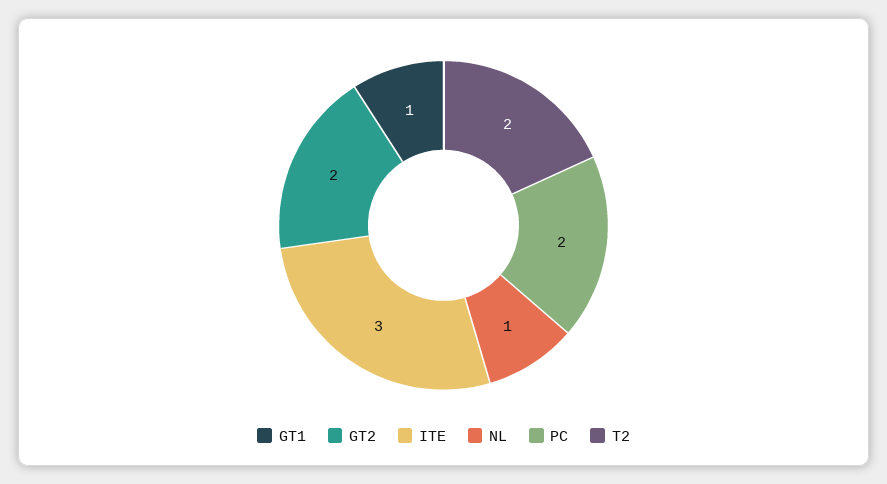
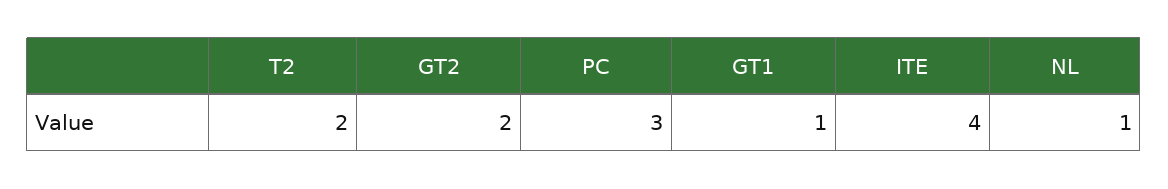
ITE: 3 -> 4
PC: 2 -> 3

